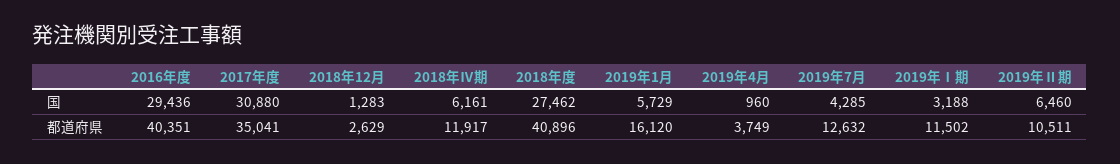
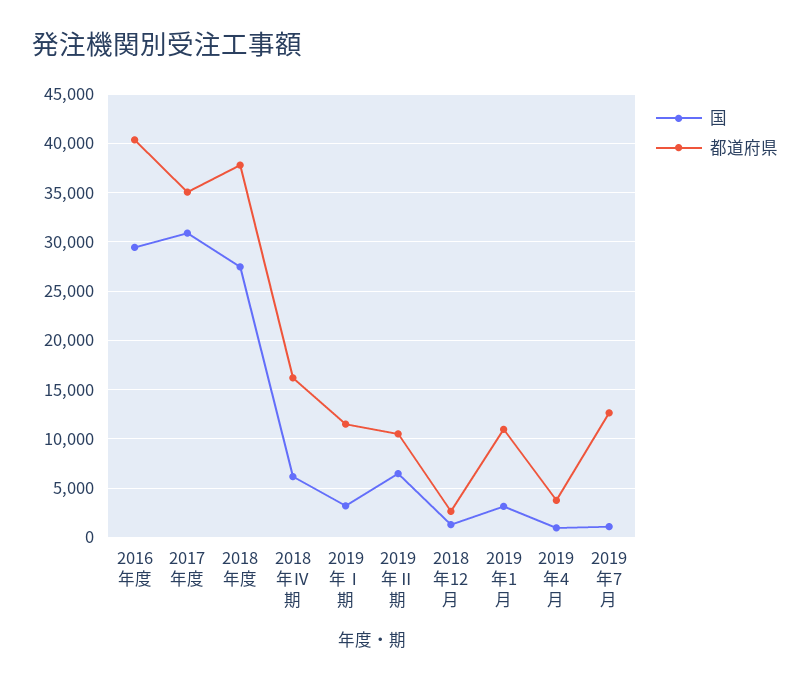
国, 2019年1月: 5729 -> 3000
国, 2019年7月: 4285 -> 1000
都道府県, 2018年Ⅳ期: 11917 -> 16000
都道府県, 2018年度: 40896 -> 38000
都道府県, 2019年1月: 16120 -> 11000

